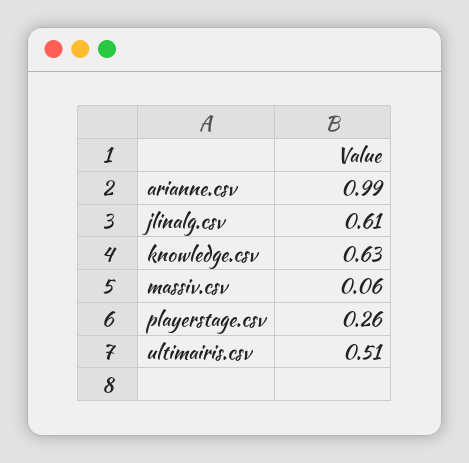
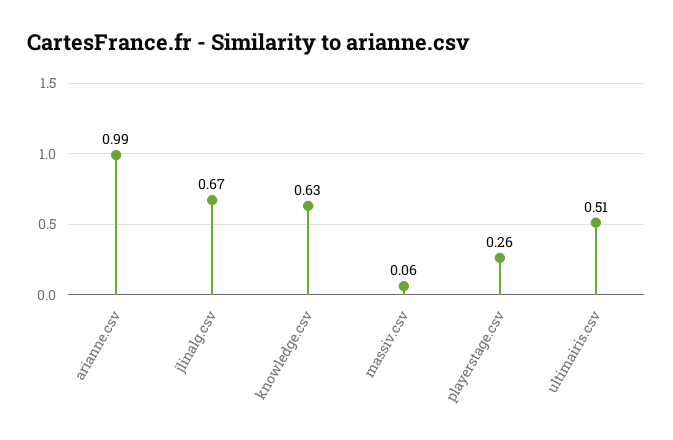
jlinalg.csv: 0.61 -> 0.67

